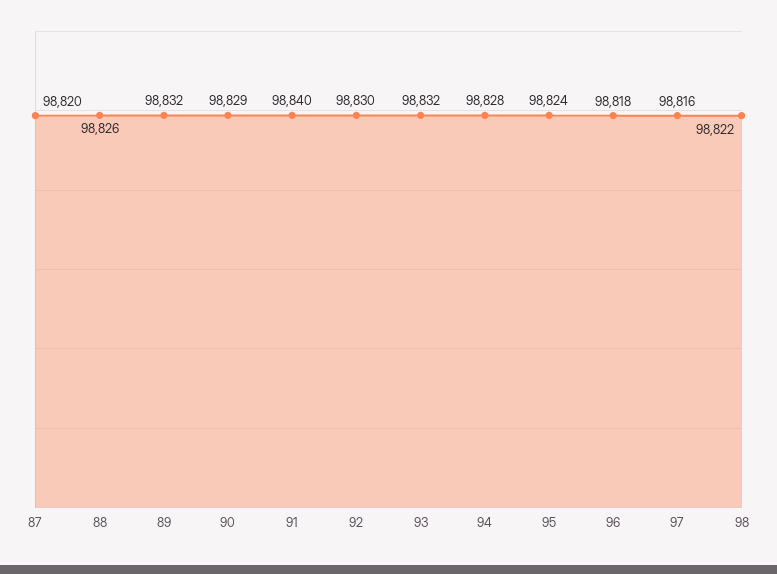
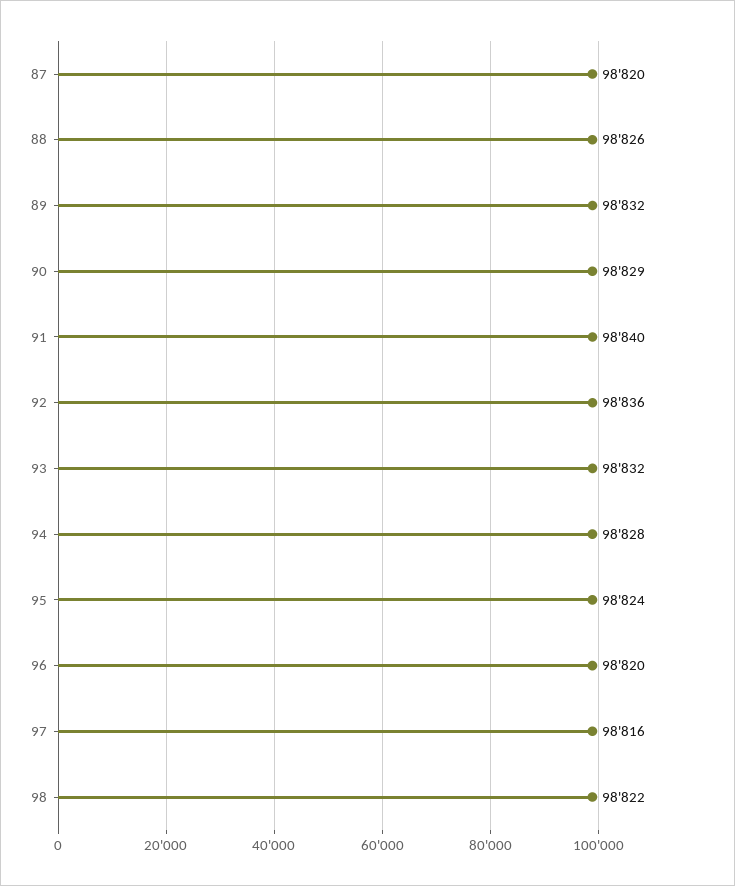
92: 98830 -> 98836
96: 98818 -> 98820

